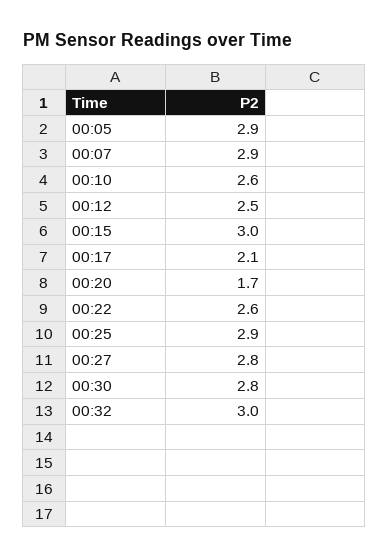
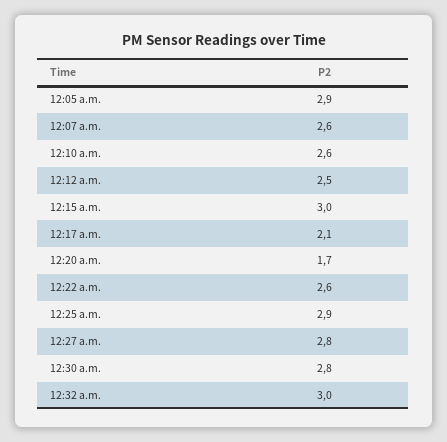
00:07: 2.9 -> 2.6

